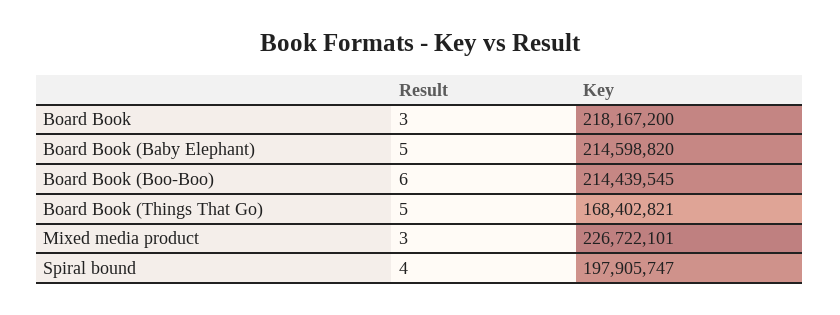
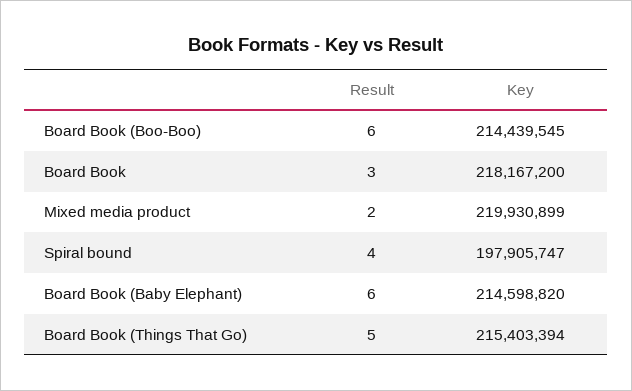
Result, Board Book (Baby Elephant): 5 -> 6
Key, Board Book (Things That Go): 168402821 -> 215403394
Result, Mixed media product: 3 -> 2
Key, Mixed media product: 226722101 -> 219930899

